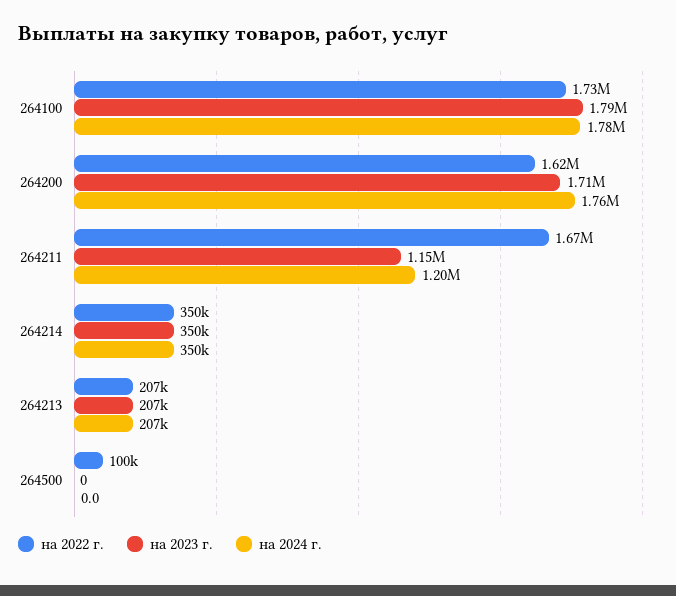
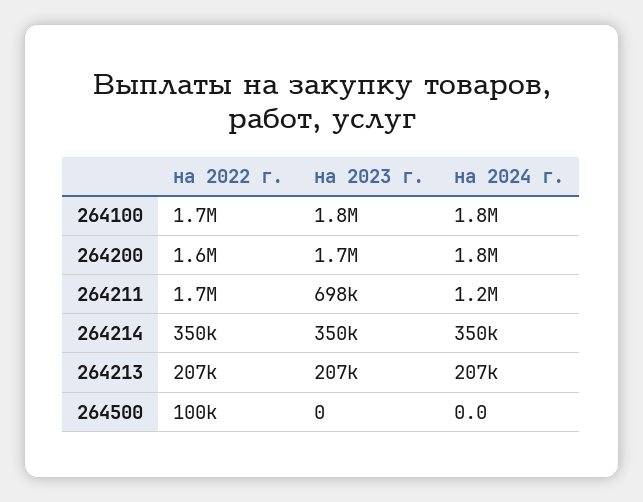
на 2023 г., 264211: 1150000 -> 698000

